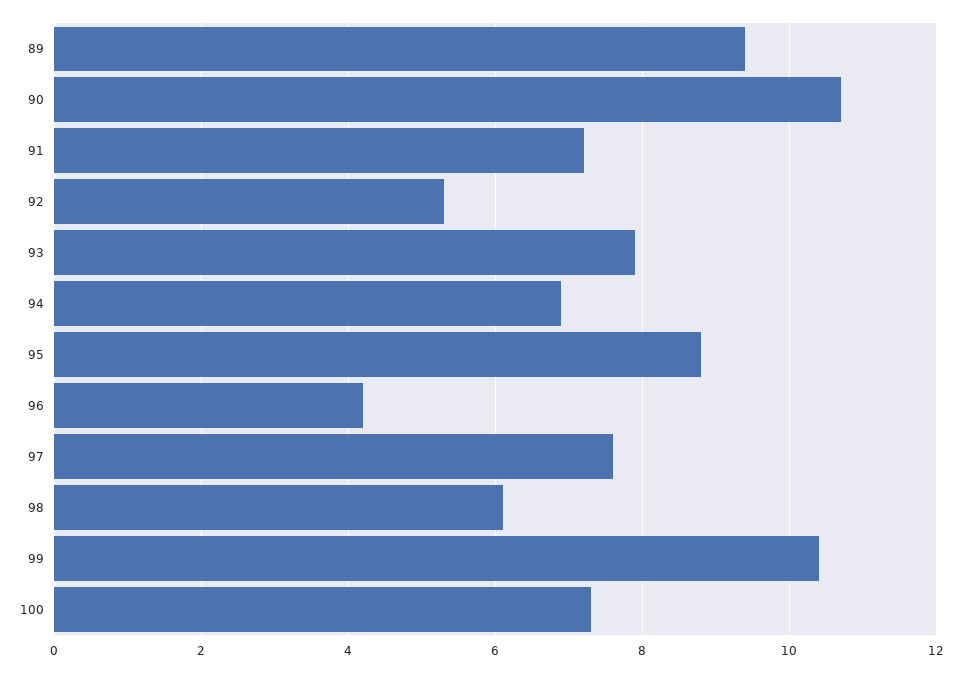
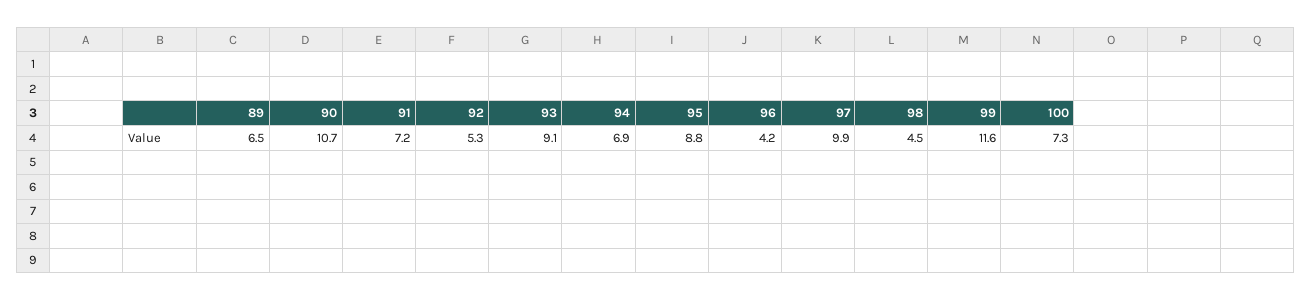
89: 9.5 -> 6.5
93: 8 -> 9.1
97: 7.5 -> 9.9
98: 6 -> 4.5
99: 10.5 -> 11.6

